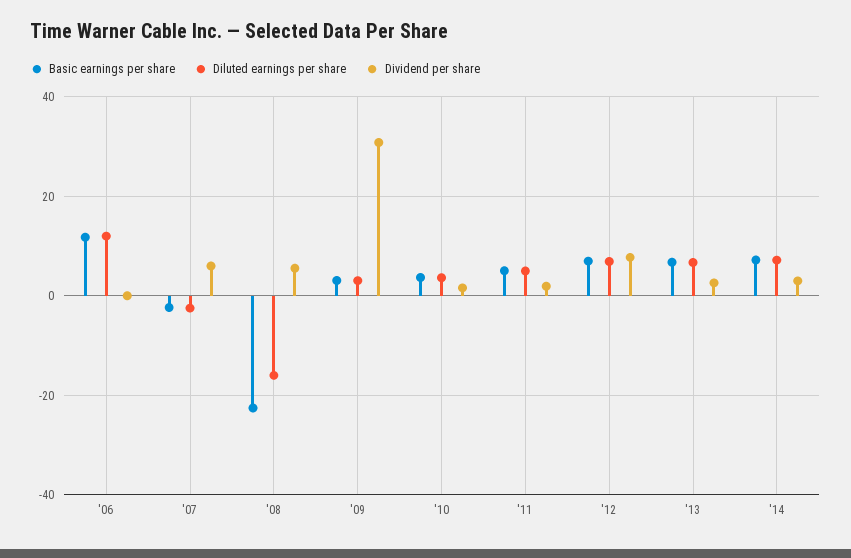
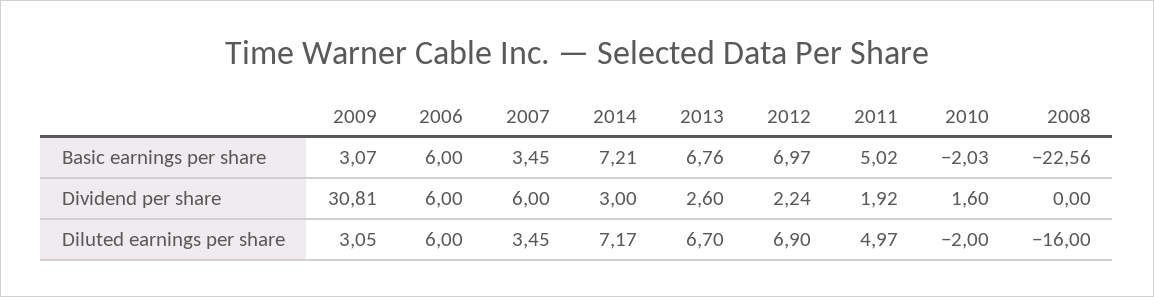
Basic earnings per share, '06: 12 -> 6
Diluted earnings per share, '06: 12 -> 6
Dividend per share, '06: 0 -> 6
Basic earnings per share, '07: -2 -> 3.45
Diluted earnings per share, '07: -2 -> 3.45
Dividend per share, '08: 6 -> 0
Basic earnings per share, '10: 4 -> -2.03
Diluted earnings per share, '10: 4 -> -2
Dividend per share, '12: 8 -> 2.24

